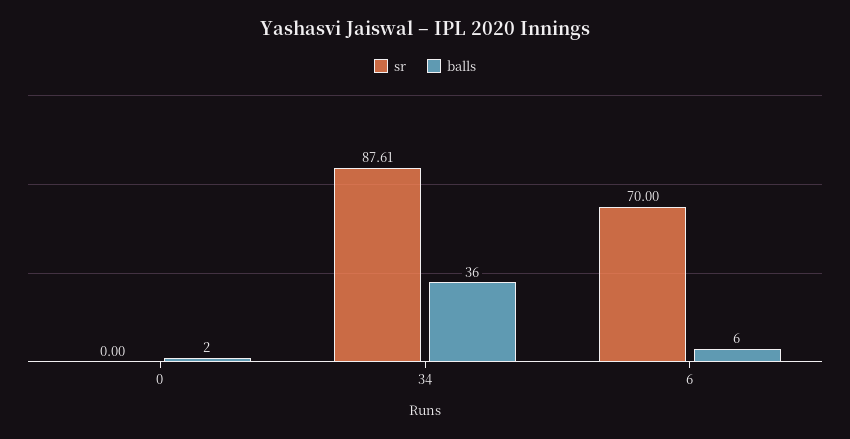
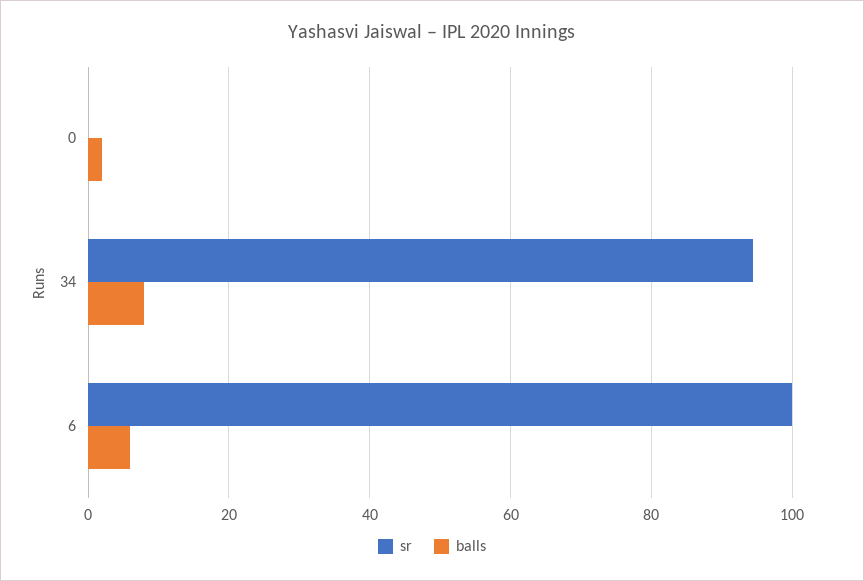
sr, 34: 87.61 -> 94
balls, 34: 36 -> 8
sr, 6: 70 -> 100

